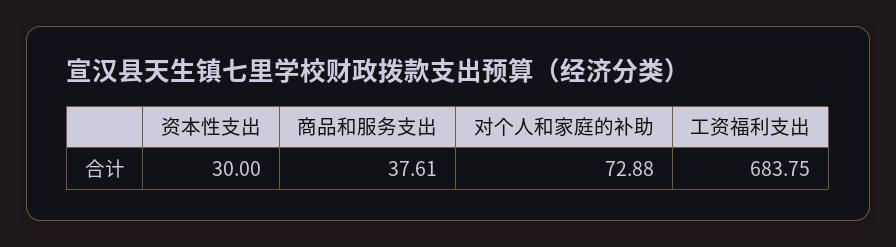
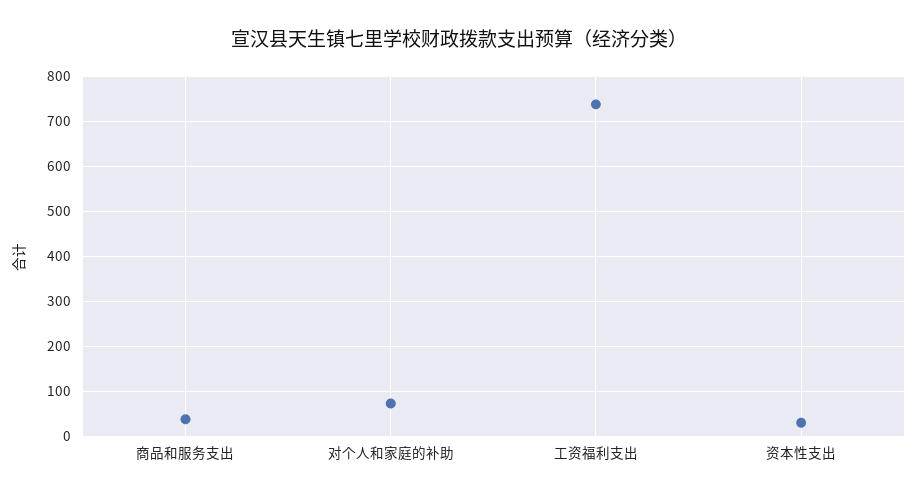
工资福利支出: 683.75 -> 740

